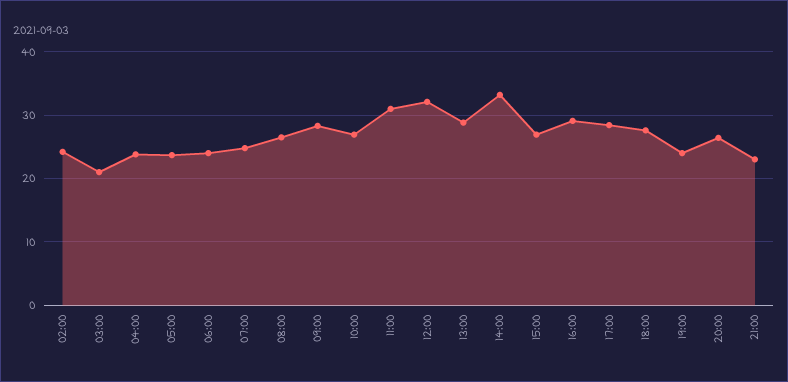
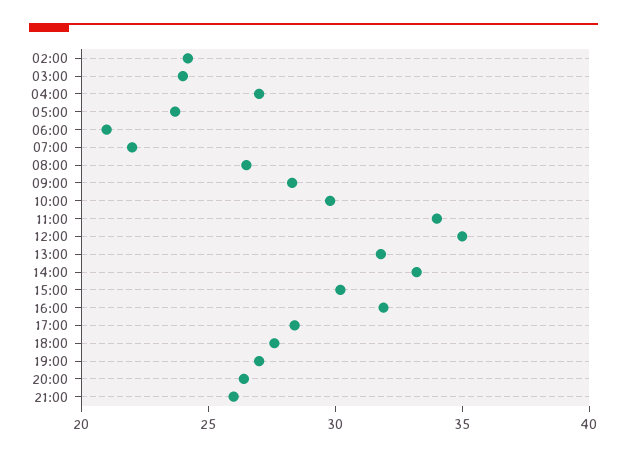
03:00: 21 -> 24
04:00: 24 -> 27
06:00: 24 -> 21
07:00: 25 -> 22
10:00: 27 -> 30
11:00: 31 -> 34
12:00: 32 -> 35
13:00: 29 -> 32
15:00: 27 -> 30
16:00: 29 -> 32
19:00: 24 -> 27
21:00: 23 -> 26

